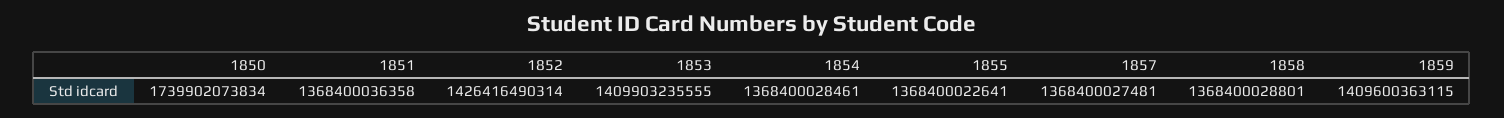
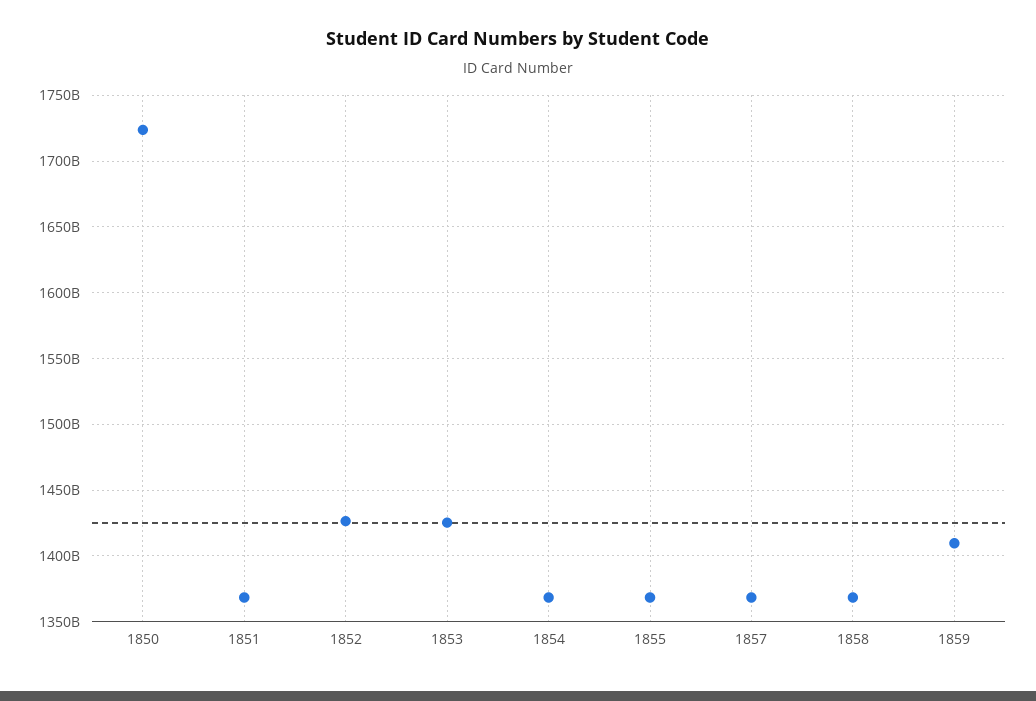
1850: 1739902073834 -> 1725000000000
1853: 1409903235555 -> 1425000000000

